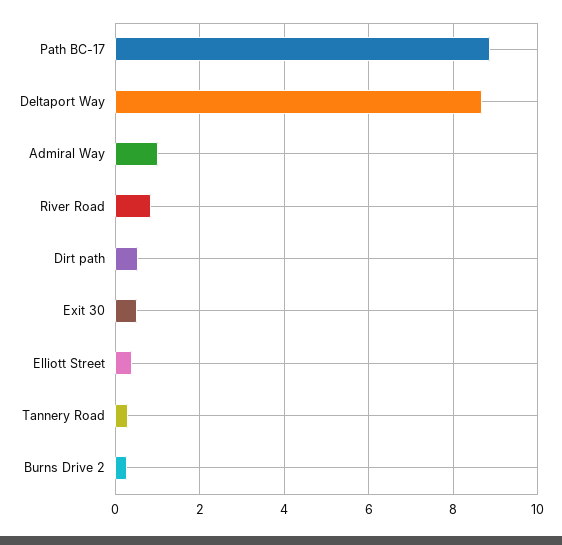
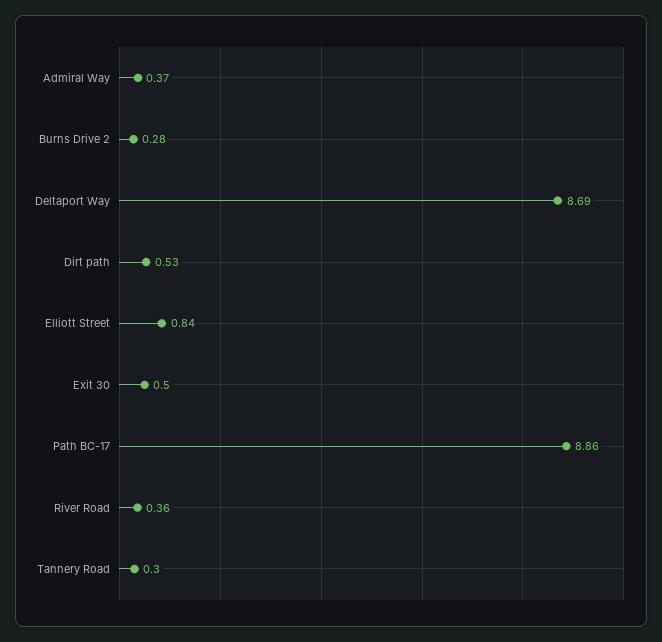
Admiral Way: 1 -> 0.37
River Road: 0.8 -> 0.36
Elliott Street: 0.4 -> 0.84

